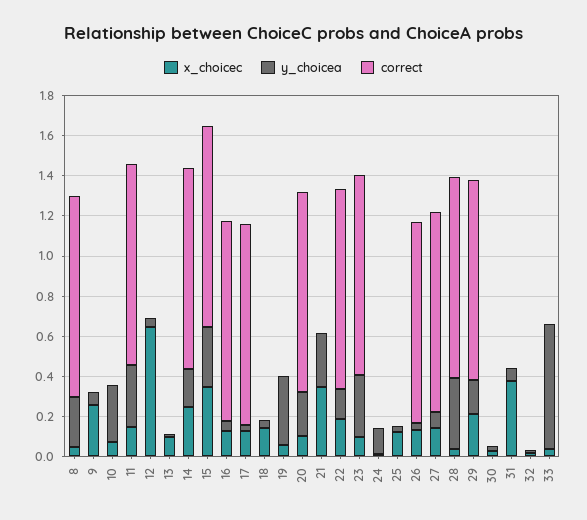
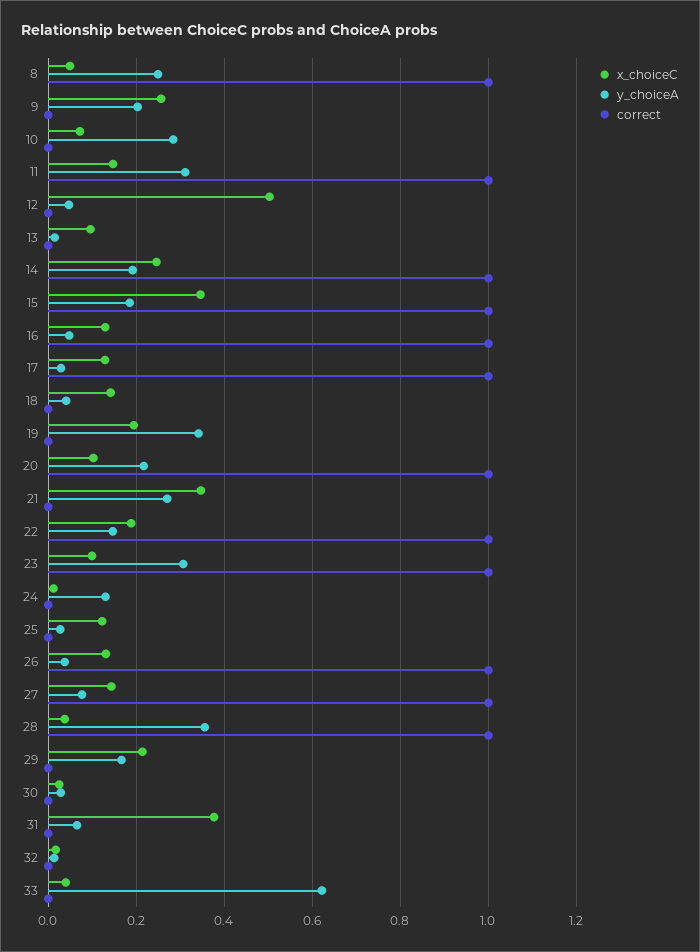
y_choicea, 9: 0.05 -> 0.2
x_choicec, 12: 0.65 -> 0.5
y_choicea, 15: 0.3 -> 0.18
x_choicec, 19: 0.05 -> 0.2
correct, 29: 1 -> 0

